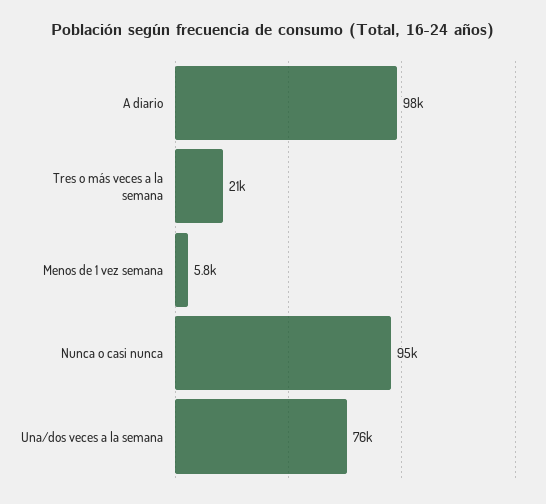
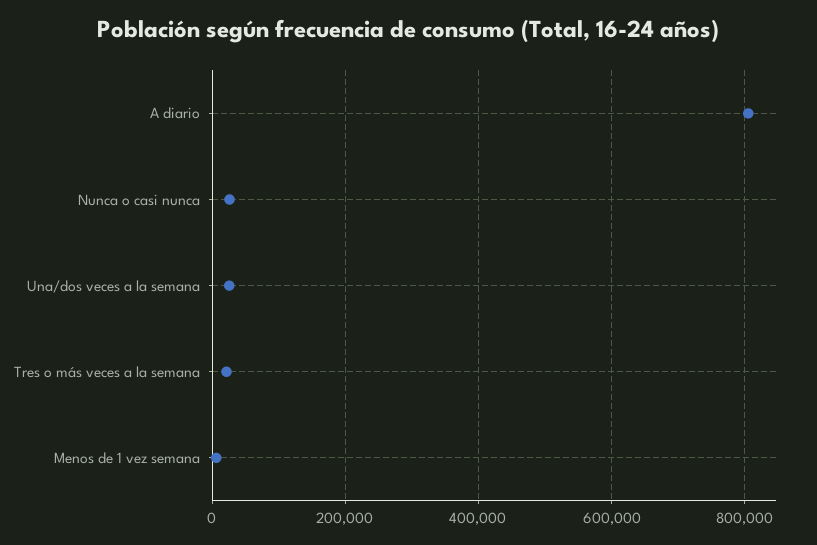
A diario: 98000 -> 800000
Nunca o casi nunca: 95000 -> 20000
Una/dos veces a la semana: 76000 -> 20000

